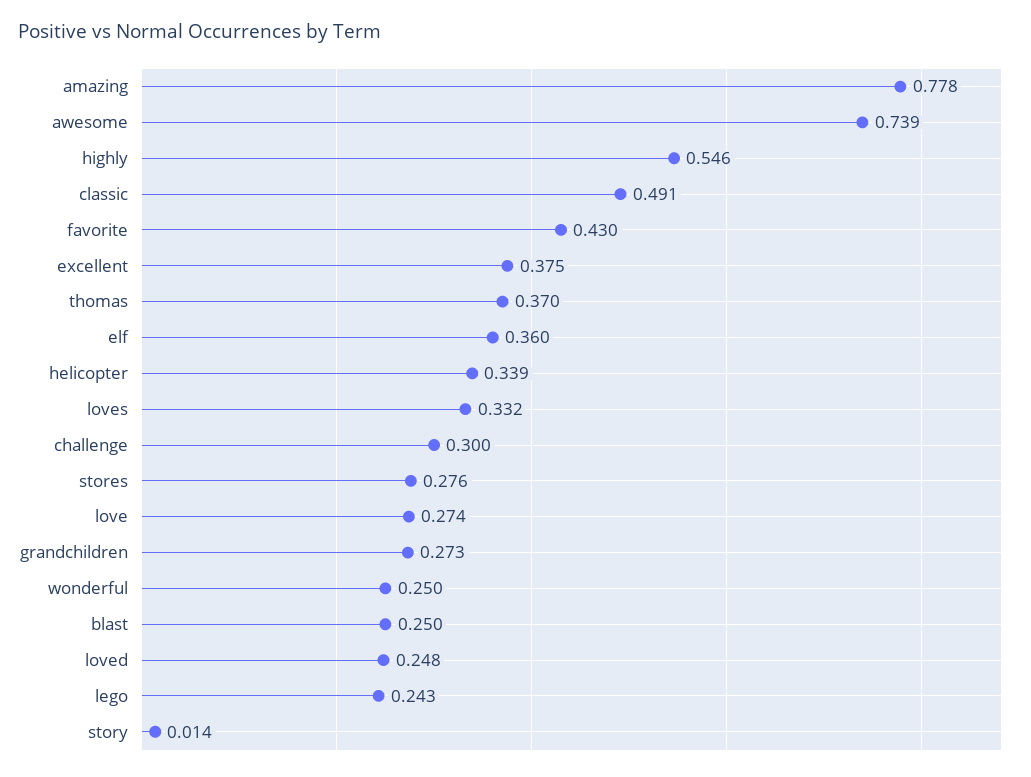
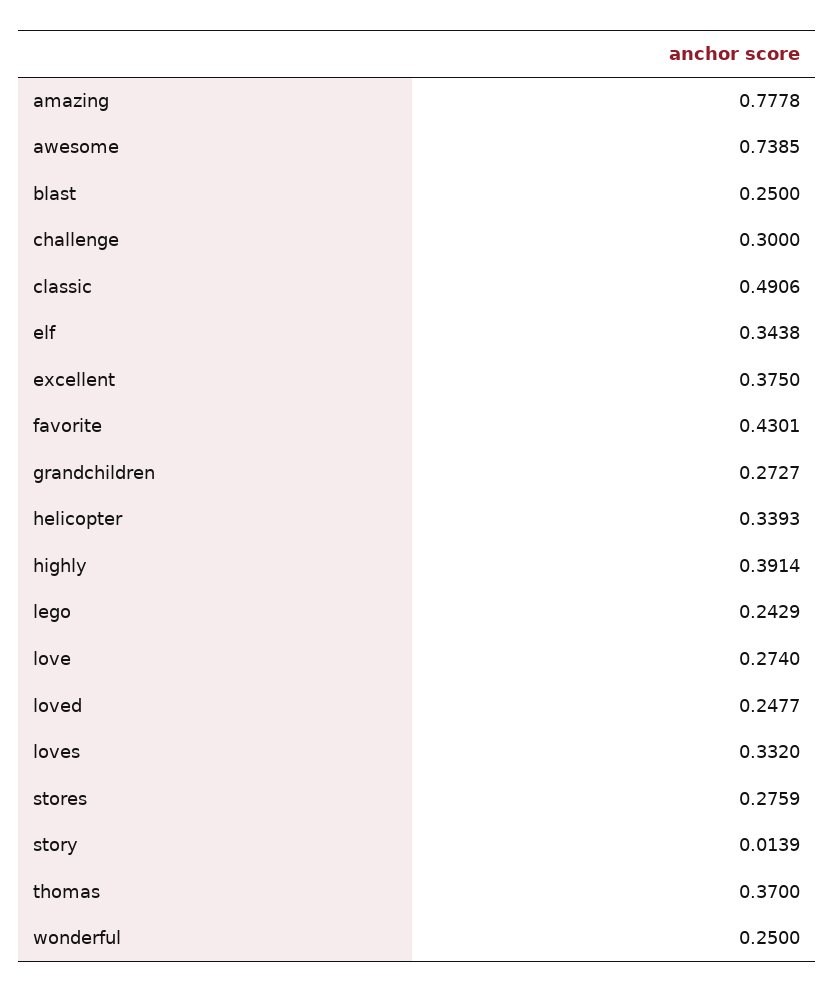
highly: 0.546 -> 0.3914
elf: 0.36 -> 0.3438

